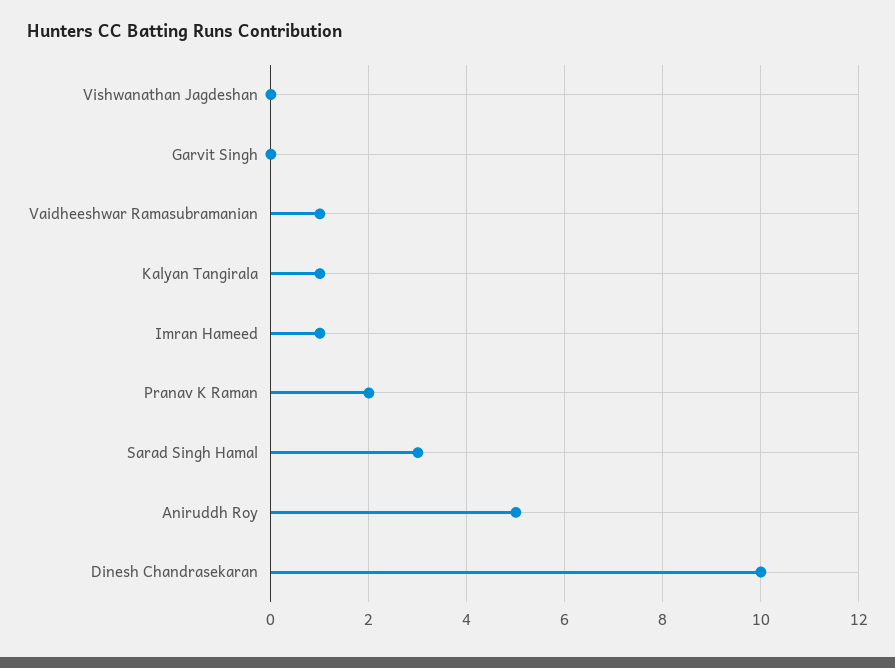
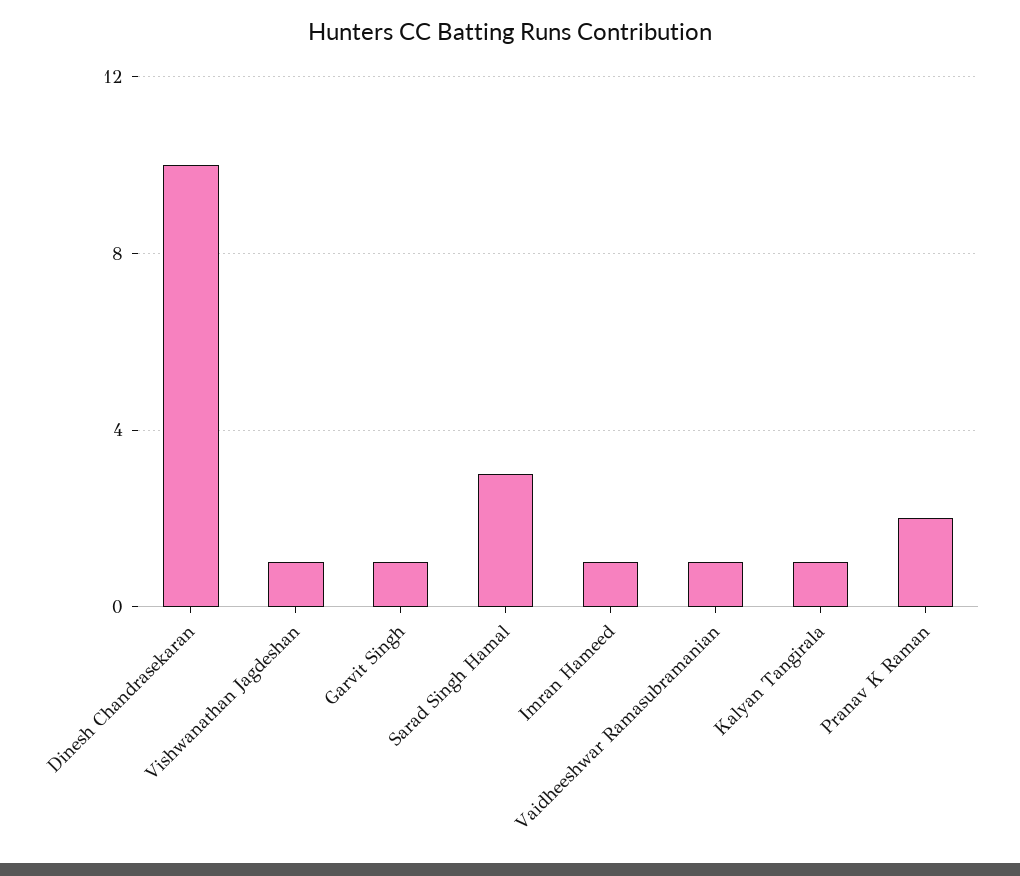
Vishwanathan Jagdeshan: 0 -> 1
Garvit Singh: 0 -> 1
Aniruddh Roy: 5 -> none

